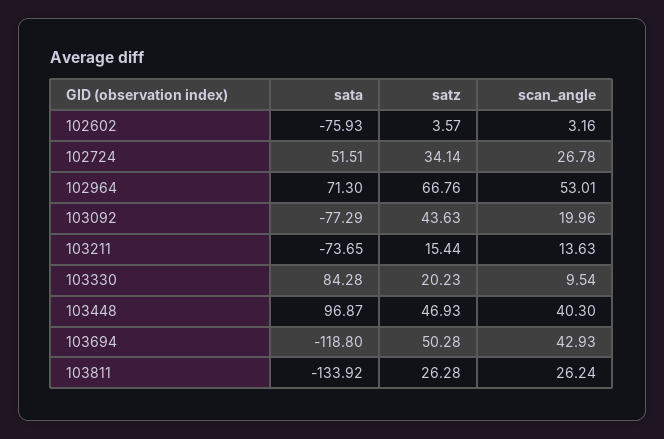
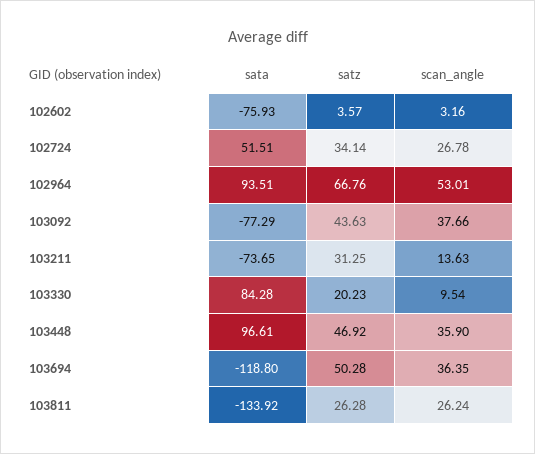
sata, 102964: 71.3 -> 93.51
scan_angle, 103092: 19.96 -> 37.66
satz, 103211: 15.44 -> 31.25
sata, 103448: 96.87 -> 96.61
satz, 103448: 46.93 -> 46.92
scan_angle, 103448: 40.3 -> 35.9
scan_angle, 103694: 42.93 -> 36.35

